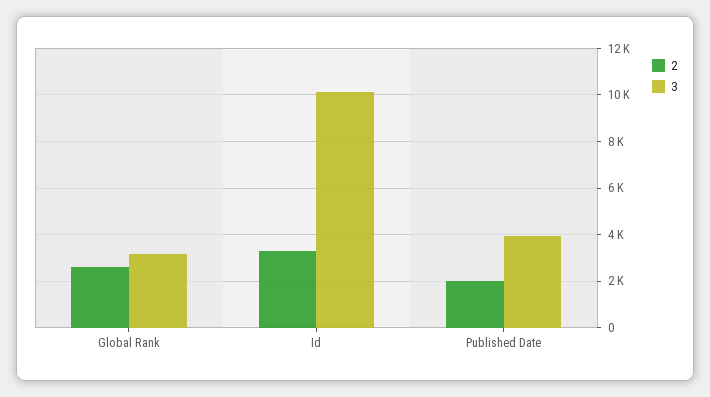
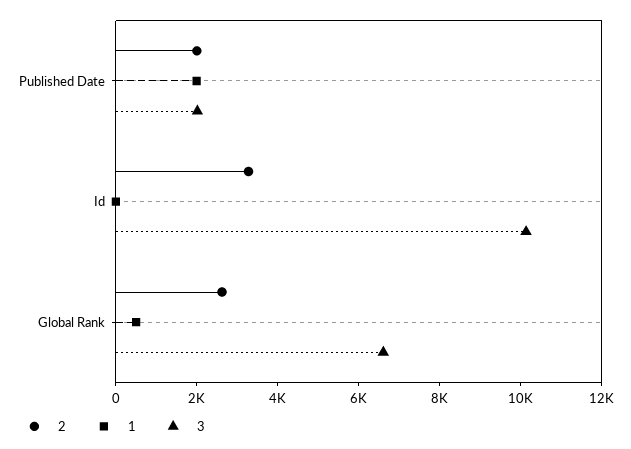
3, Global Rank: 3000 -> 6500
3, Published Date: 4000 -> 2000
1, Published Date: none -> 2000
1, Id: none -> 0
1, Global Rank: none -> 500

